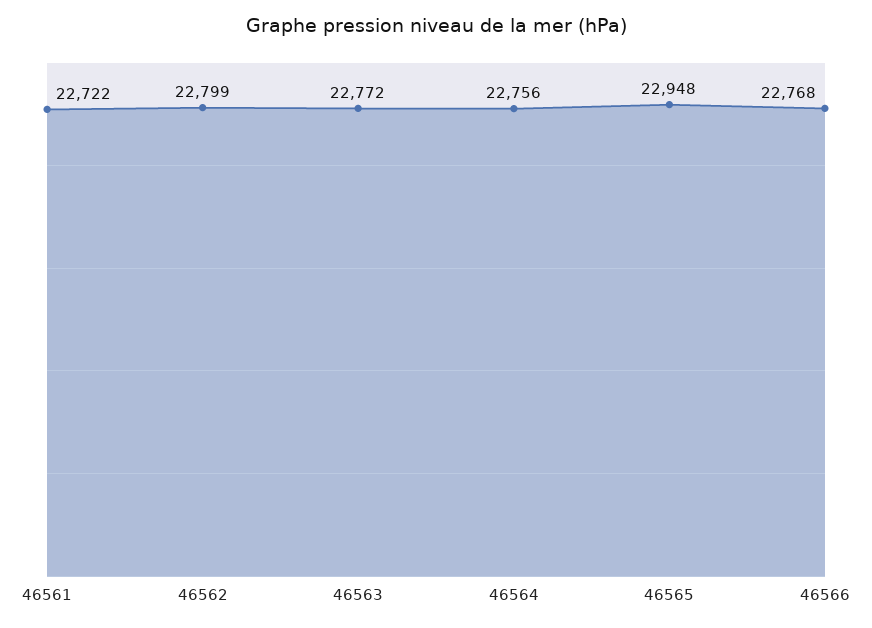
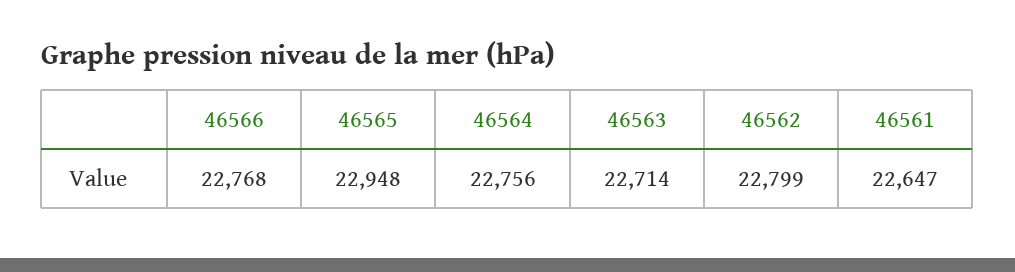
46561: 22722 -> 22647
46563: 22772 -> 22714

